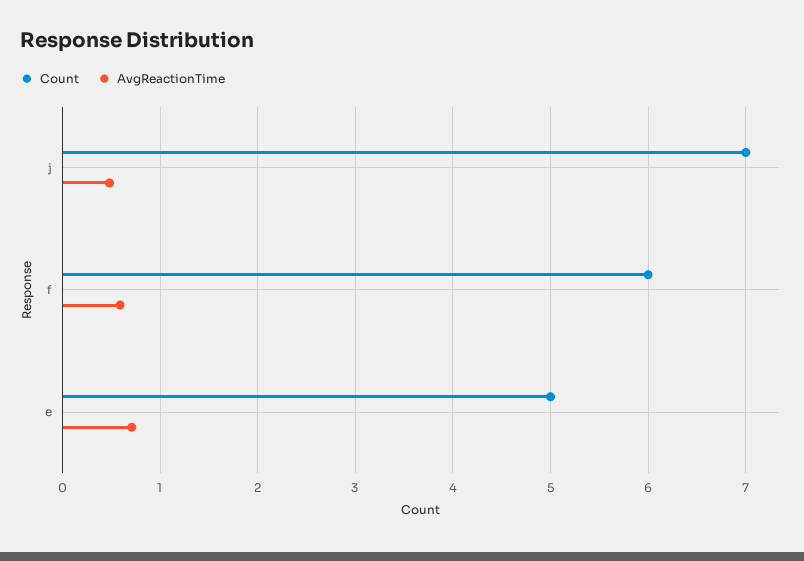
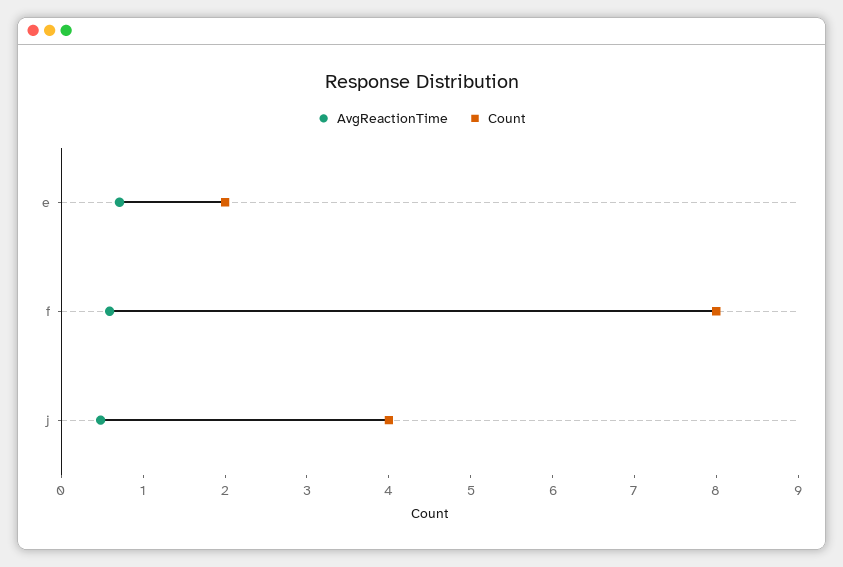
Count, j: 7 -> 4
Count, f: 6 -> 8
Count, e: 5 -> 2

